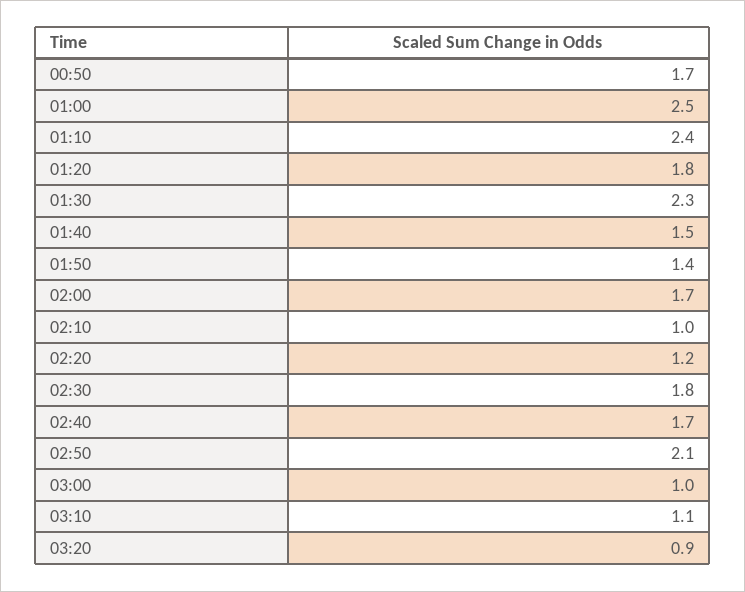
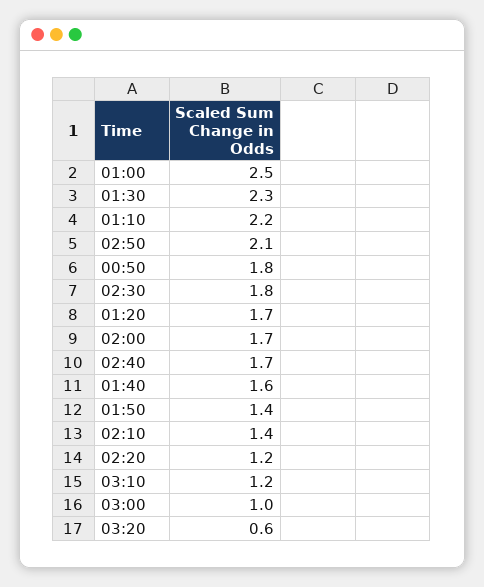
00:50: 1.7 -> 1.8
01:10: 2.4 -> 2.2
01:20: 1.8 -> 1.7
01:40: 1.5 -> 1.6
02:10: 1 -> 1.4
03:10: 1.1 -> 1.2
03:20: 0.9 -> 0.6

